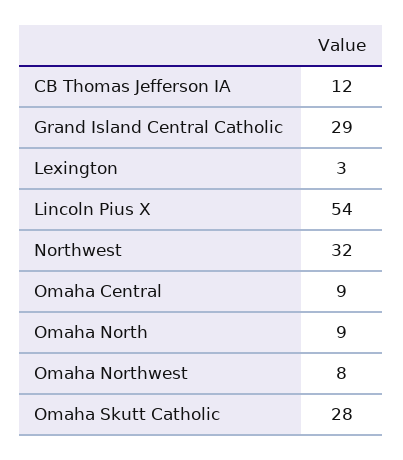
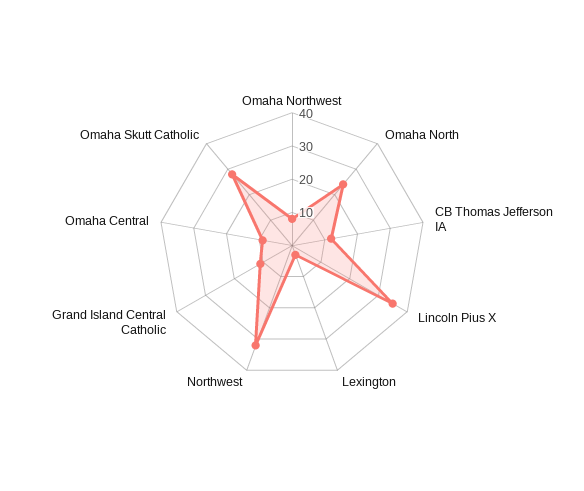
Grand Island Central Catholic: 29 -> 10
Lincoln Pius X: 54 -> 35
Omaha North: 9 -> 25

